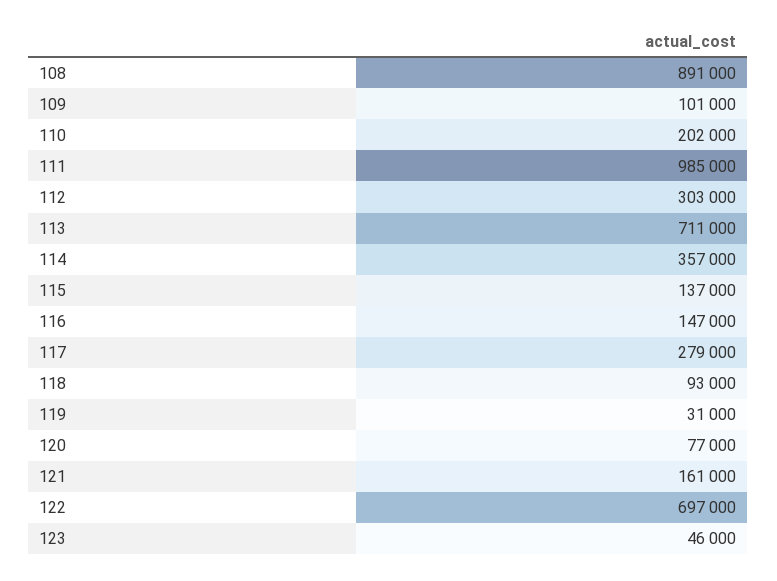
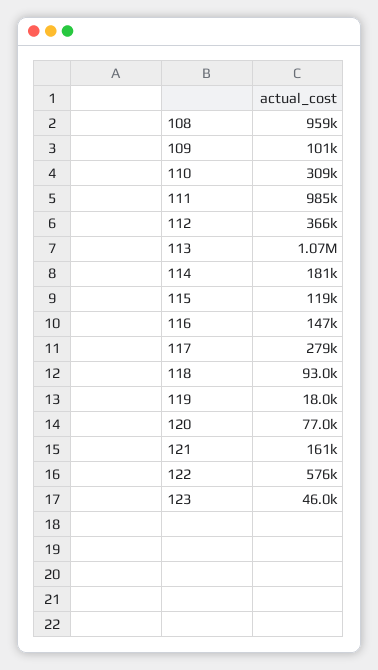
108: 891000 -> 959000
110: 202000 -> 309000
112: 303000 -> 366000
113: 711000 -> 1070000
114: 357000 -> 181000
115: 137000 -> 119000
119: 31000 -> 18000
122: 697000 -> 576000

